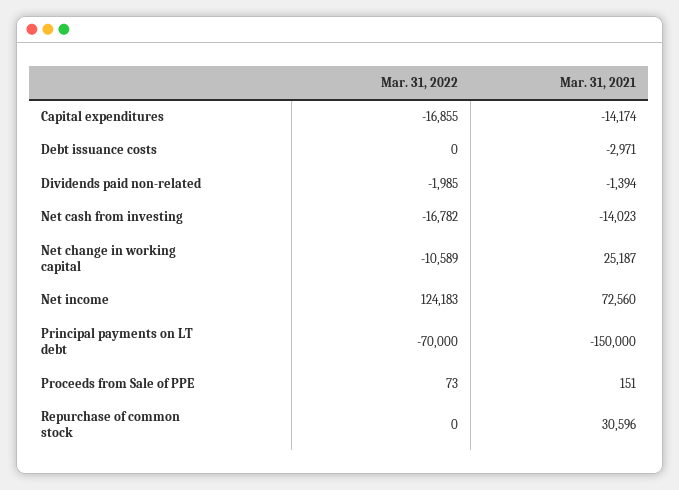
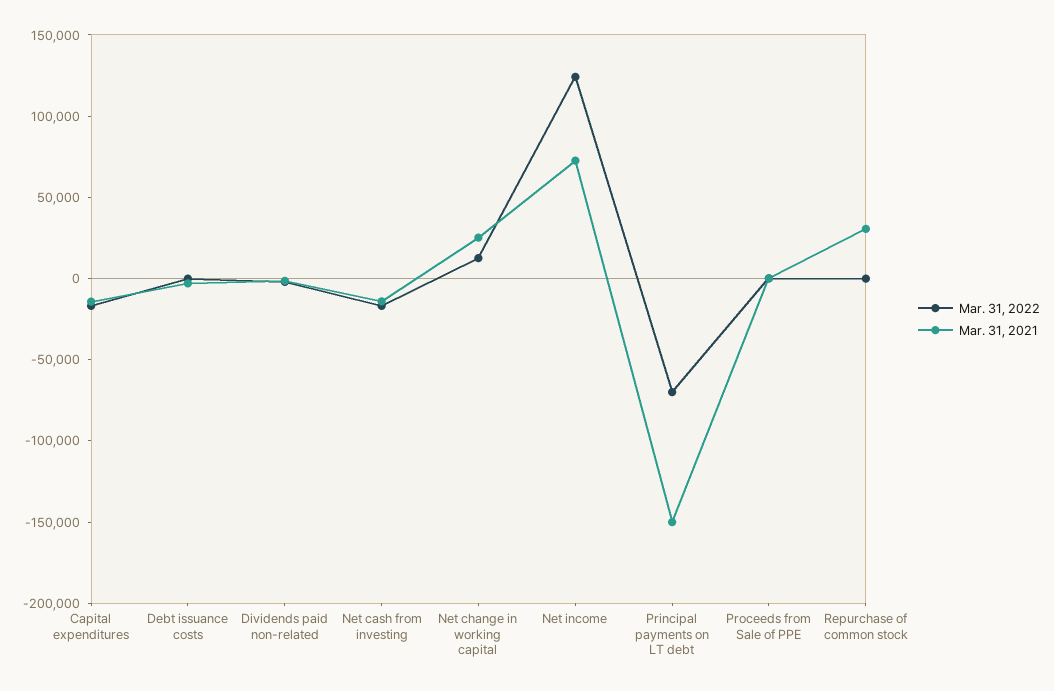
Mar. 31, 2022, Net change in working capital: -10589 -> 10000

